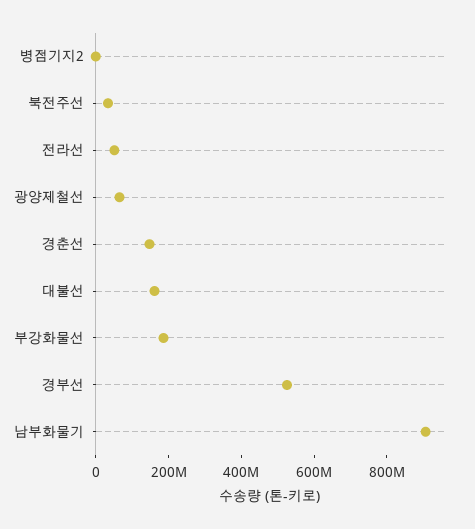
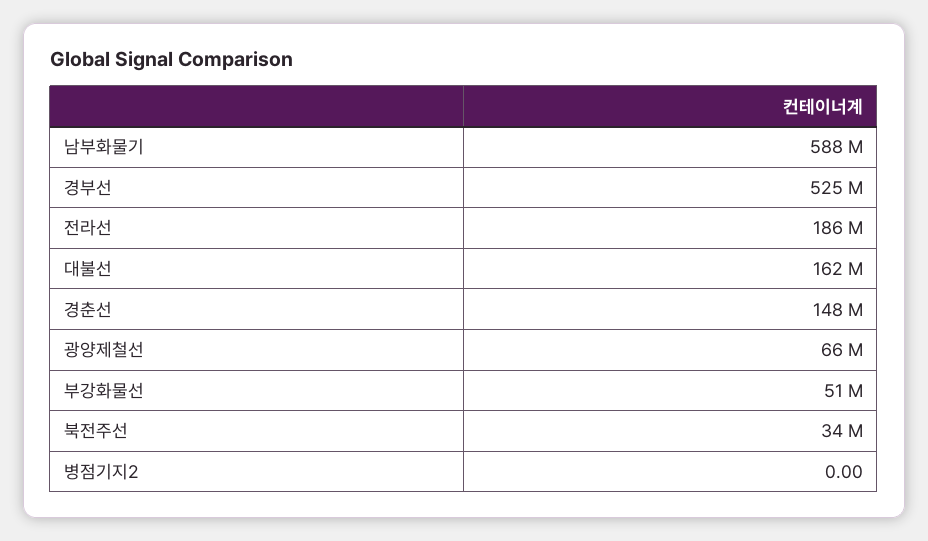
전라선: 50000000 -> 186000000
부강화물선: 200000000 -> 51000000
남부화물기: 900000000 -> 588000000

